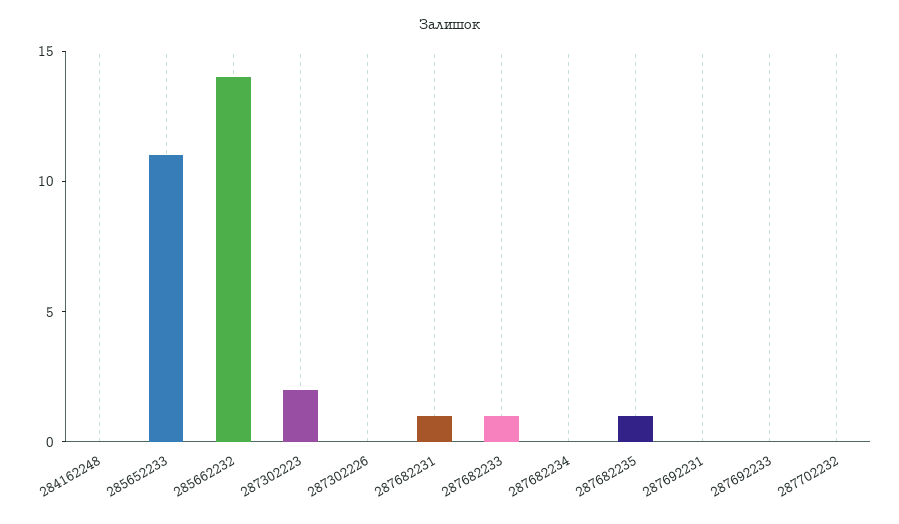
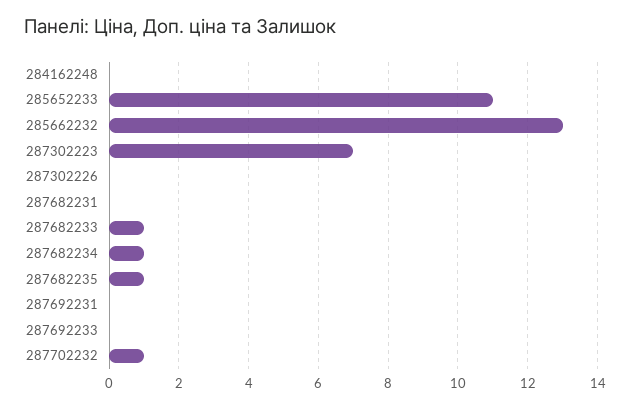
285662232: 14 -> 13
287302223: 2 -> 7
287682231: 1 -> 0
287682234: 0 -> 1
287702232: 0 -> 1

